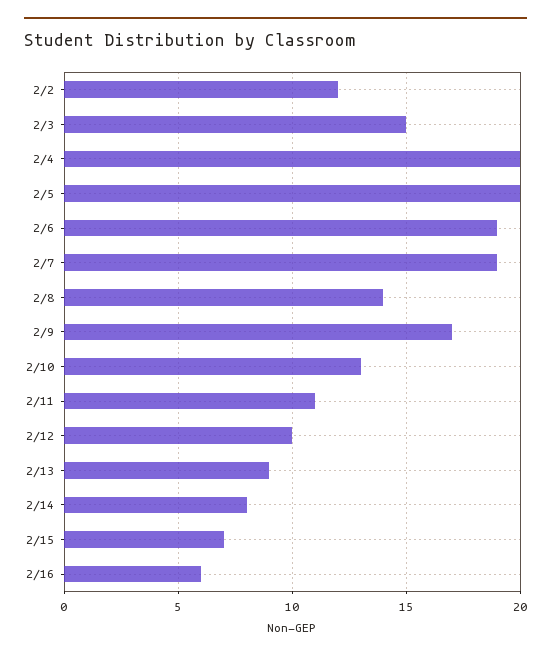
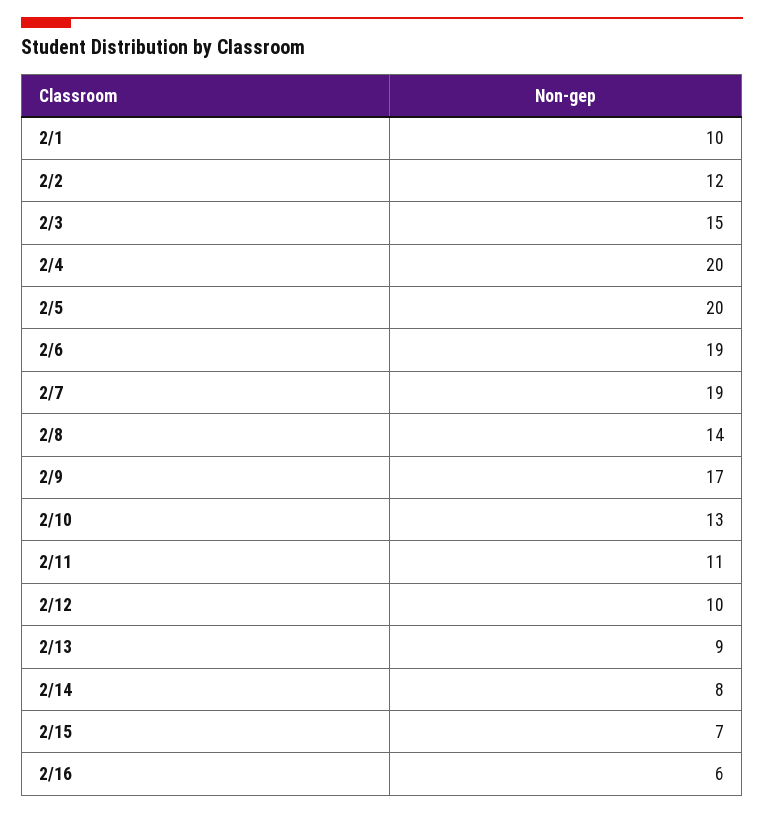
2/1: none -> 10

